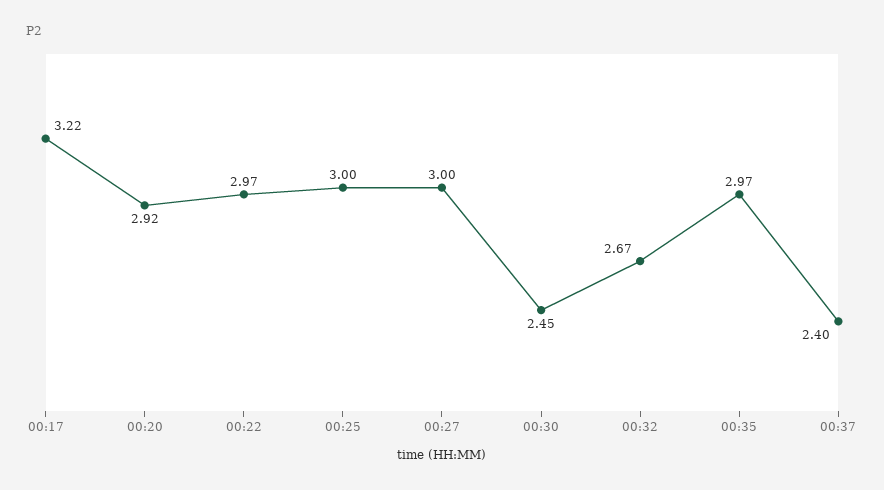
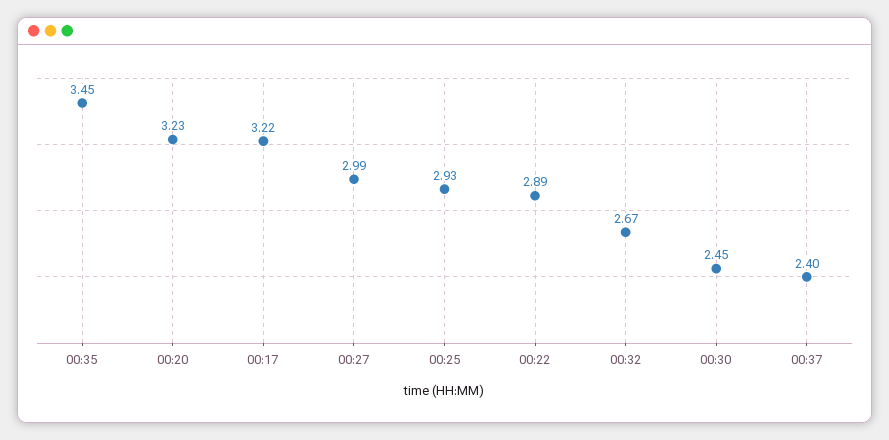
00:20: 2.92 -> 3.23
00:22: 2.97 -> 2.89
00:25: 3 -> 2.93
00:27: 3 -> 2.99
00:35: 2.97 -> 3.45

